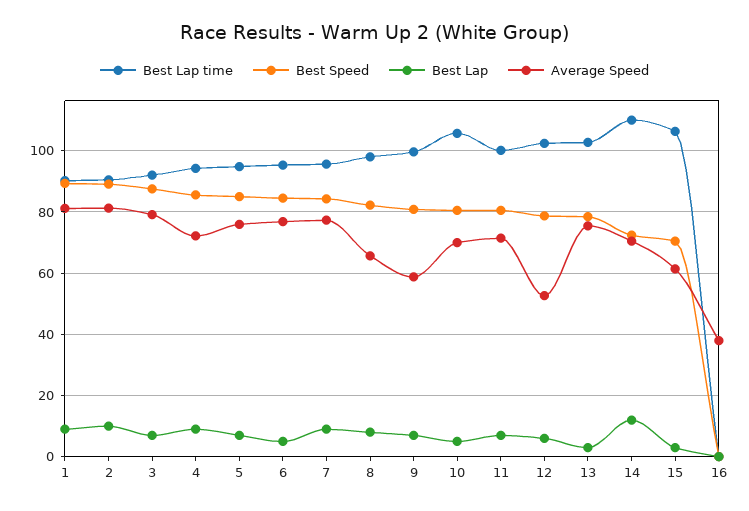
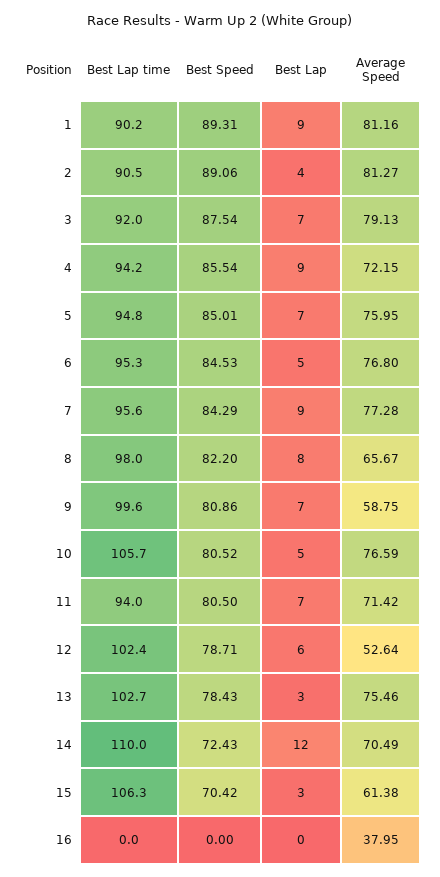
Best Lap, 2: 10 -> 4
Average Speed, 10: 70 -> 76.59
Best Lap time, 11: 100 -> 94

